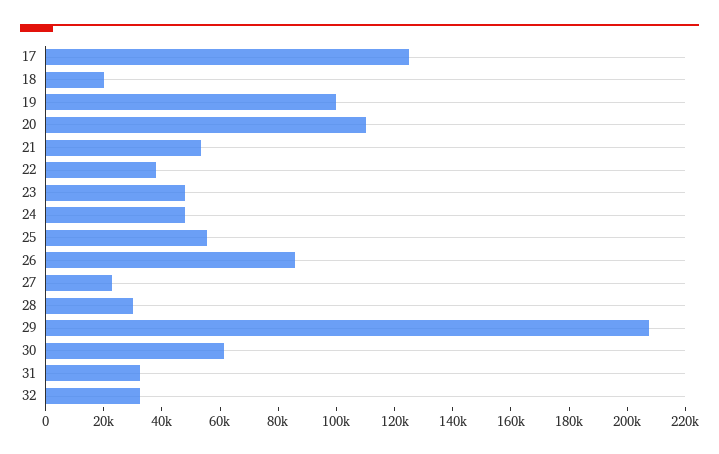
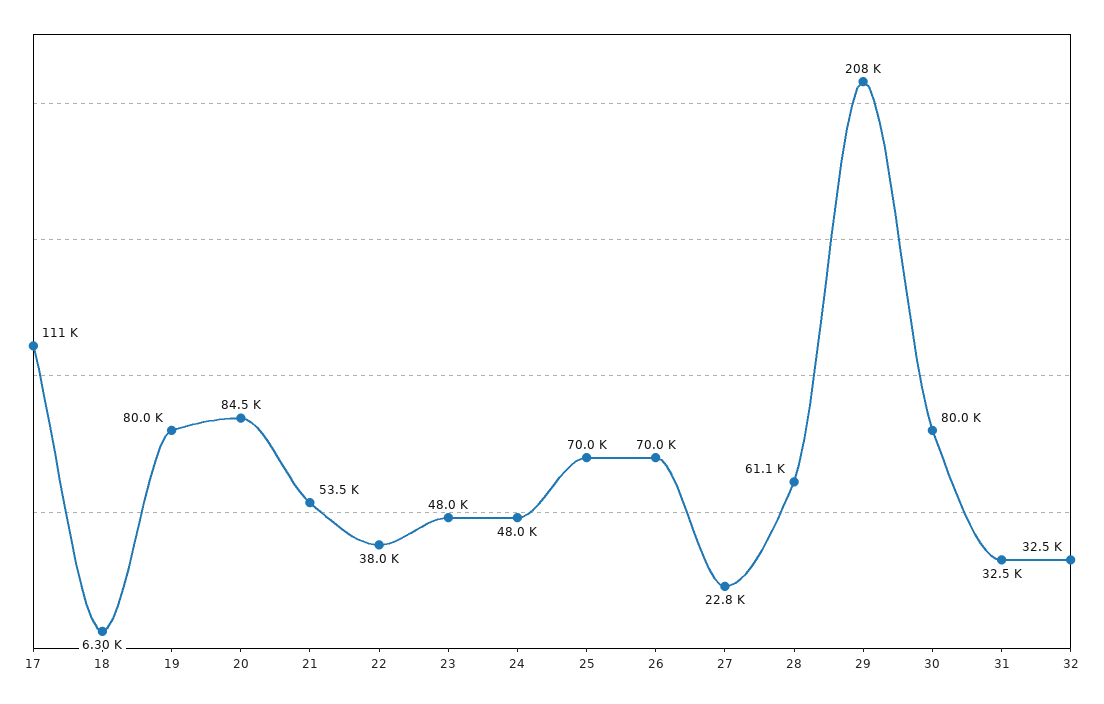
17: 125000 -> 111000
18: 20000 -> 6300
19: 100000 -> 80000
20: 110000 -> 84500
25: 55000 -> 70000
26: 85000 -> 70000
28: 30000 -> 61100
30: 60000 -> 80000

